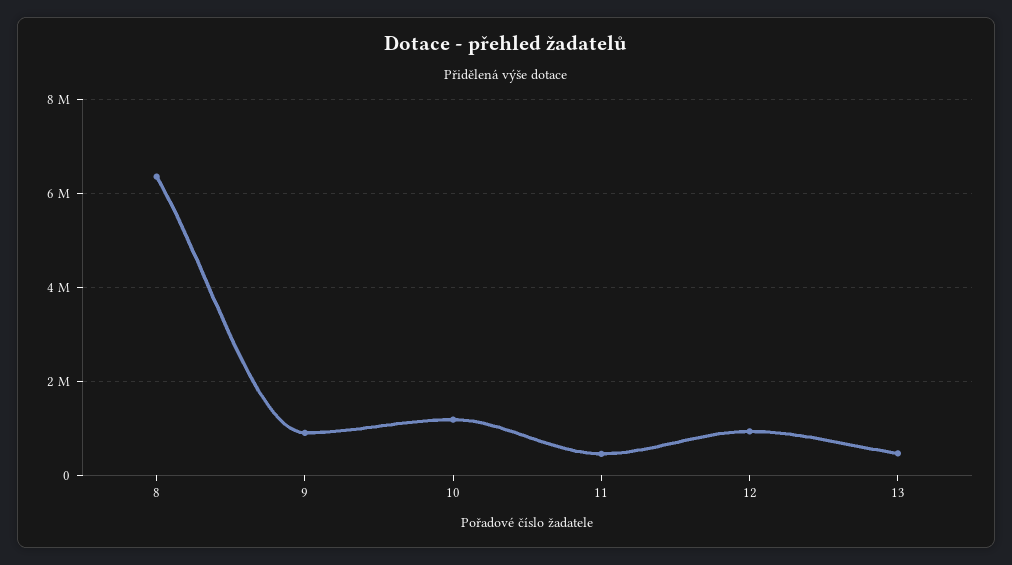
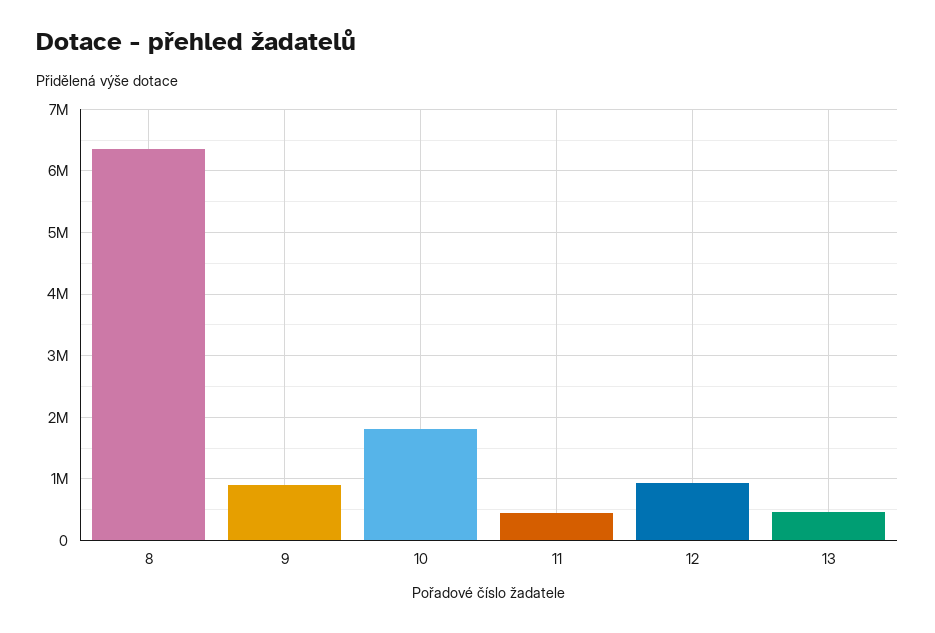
10: 1200000 -> 1800000

